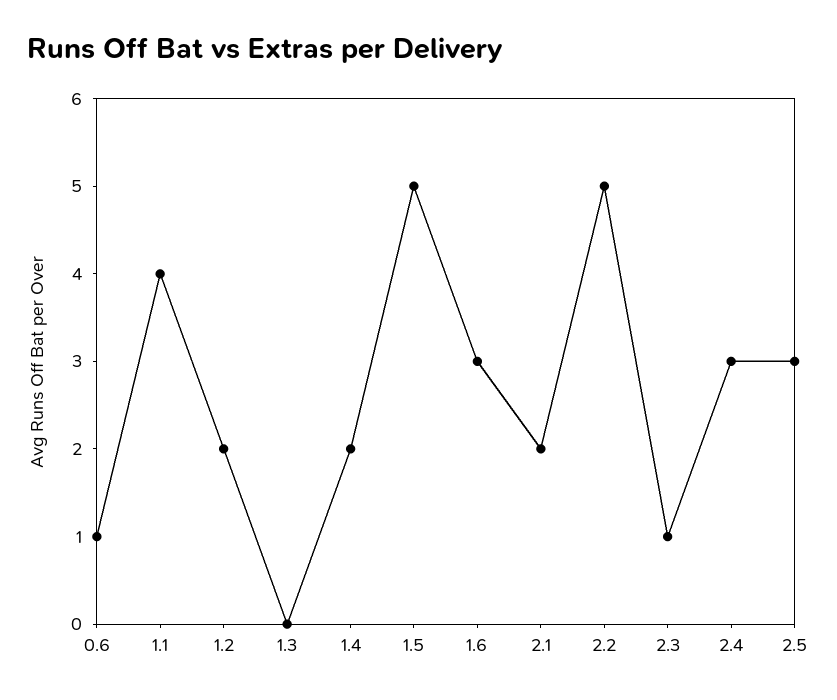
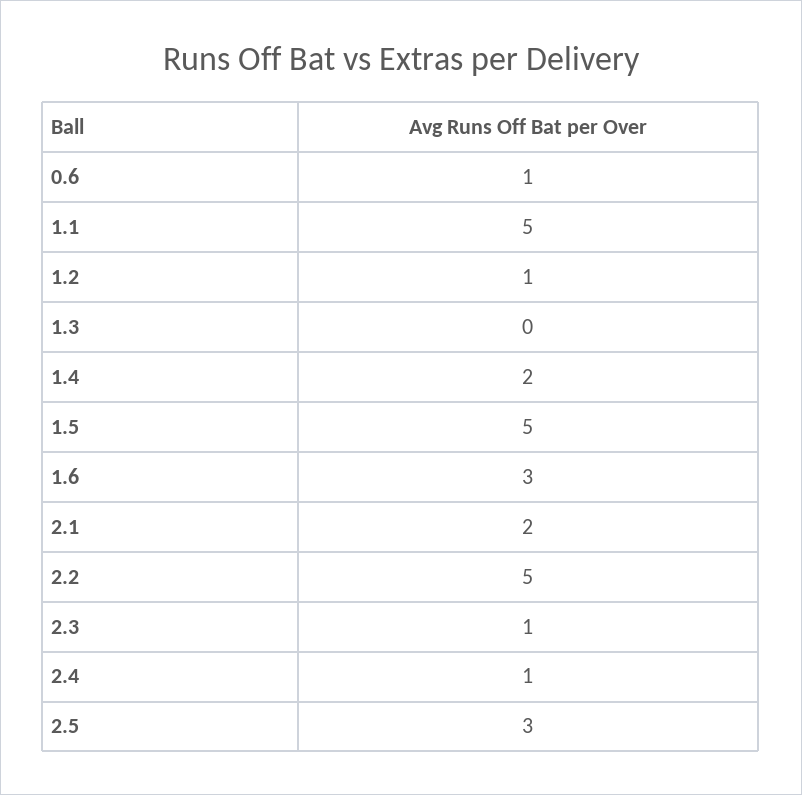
1.1: 4 -> 5
1.2: 2 -> 1
2.4: 3 -> 1

